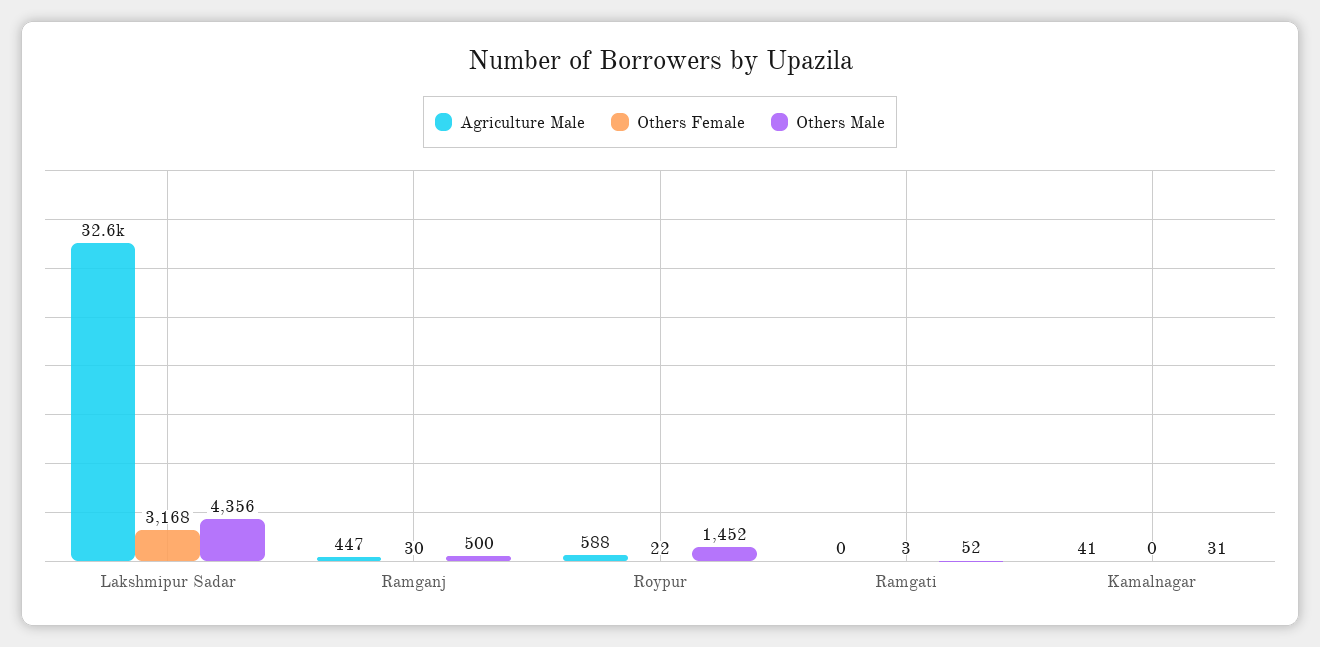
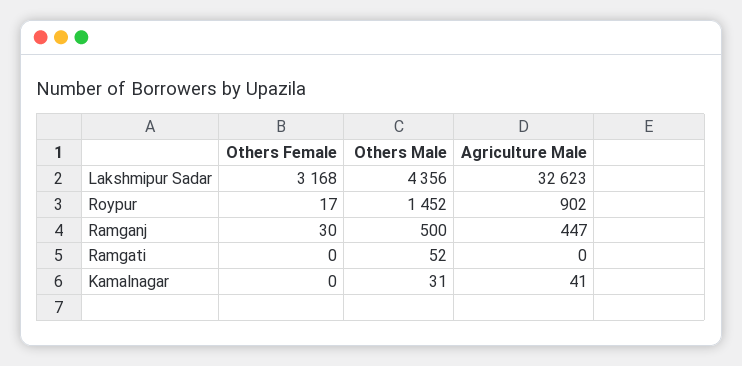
Agriculture Male, Roypur: 588 -> 902
Others Female, Roypur: 22 -> 17
Others Female, Ramgati: 3 -> 0

